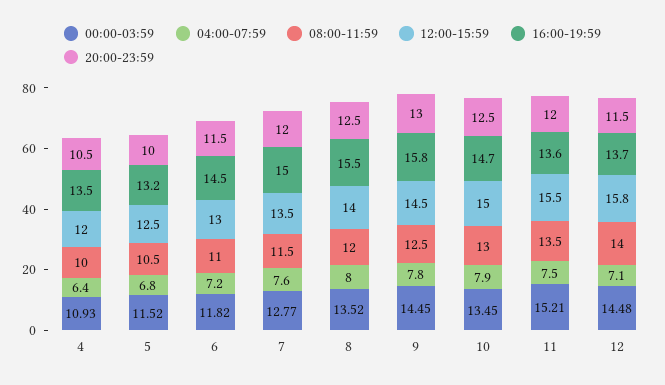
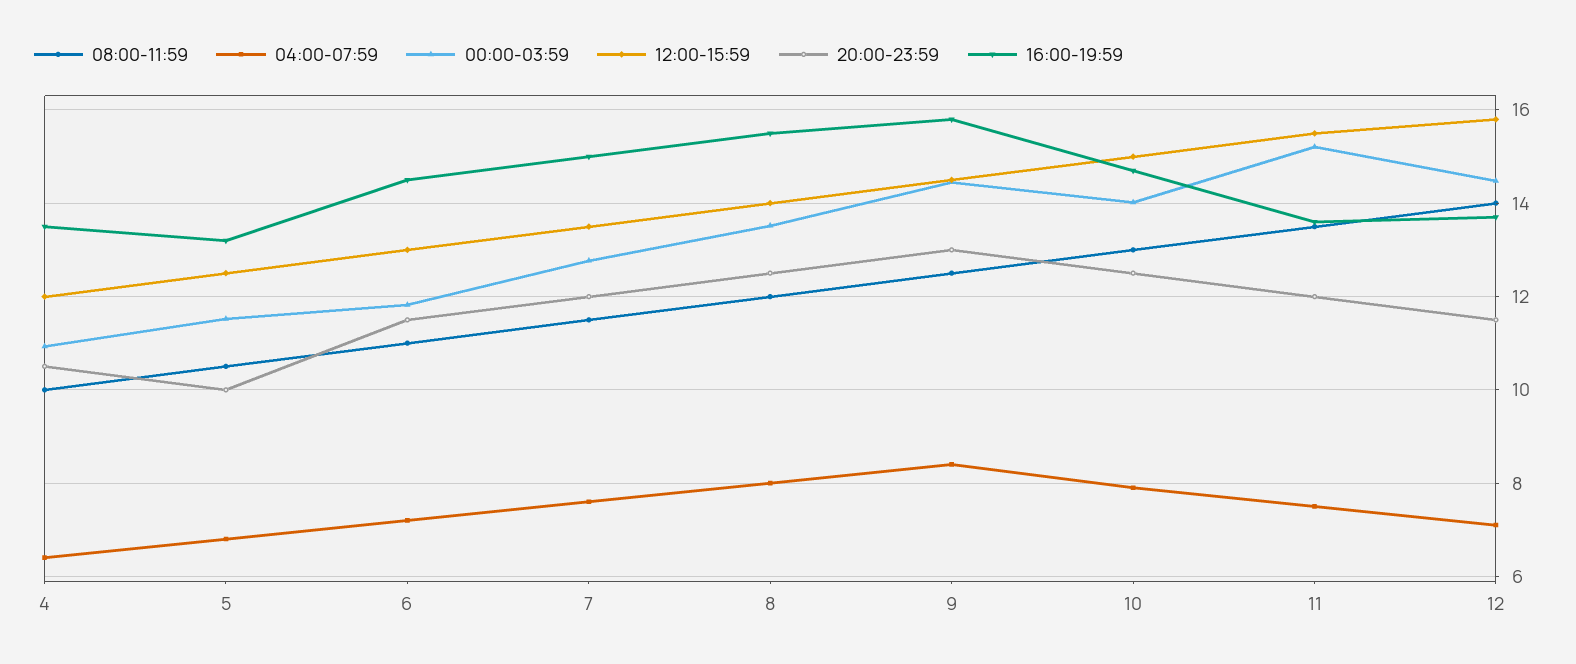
04:00-07:59, 9: 7.8 -> 8.4
00:00-03:59, 10: 13.45 -> 14

